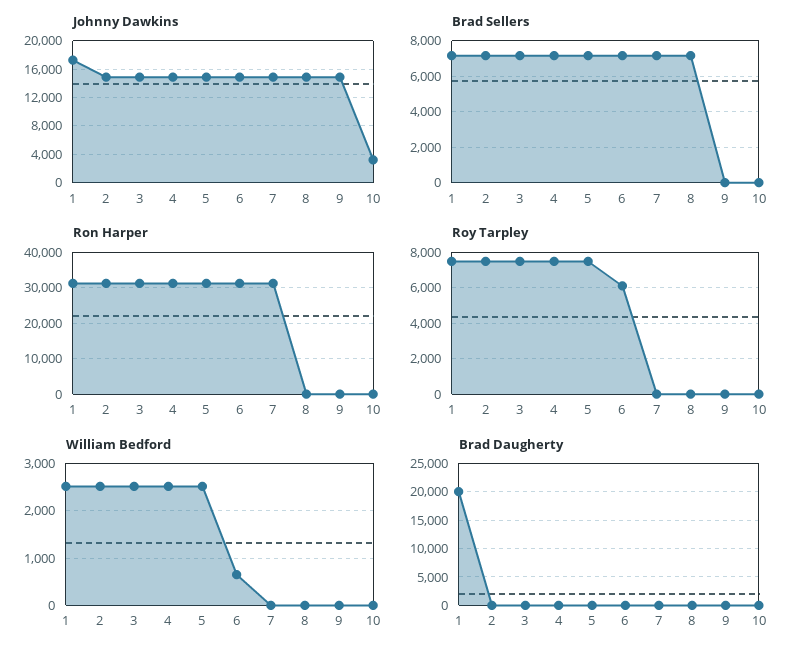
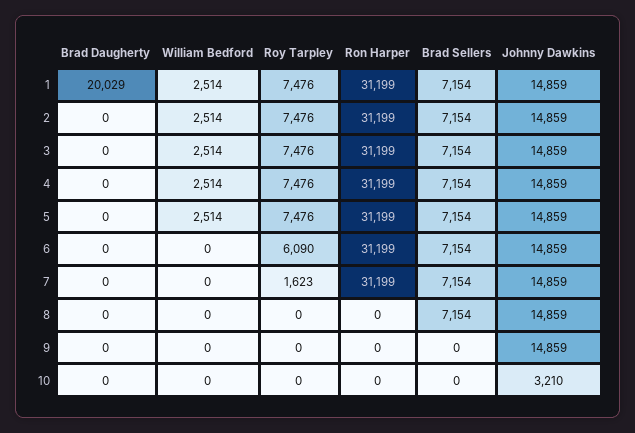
Johnny Dawkins, 1: 17000 -> 14859
Roy Tarpley, 7: 0 -> 1623
William Bedford, 6: 600 -> 0

